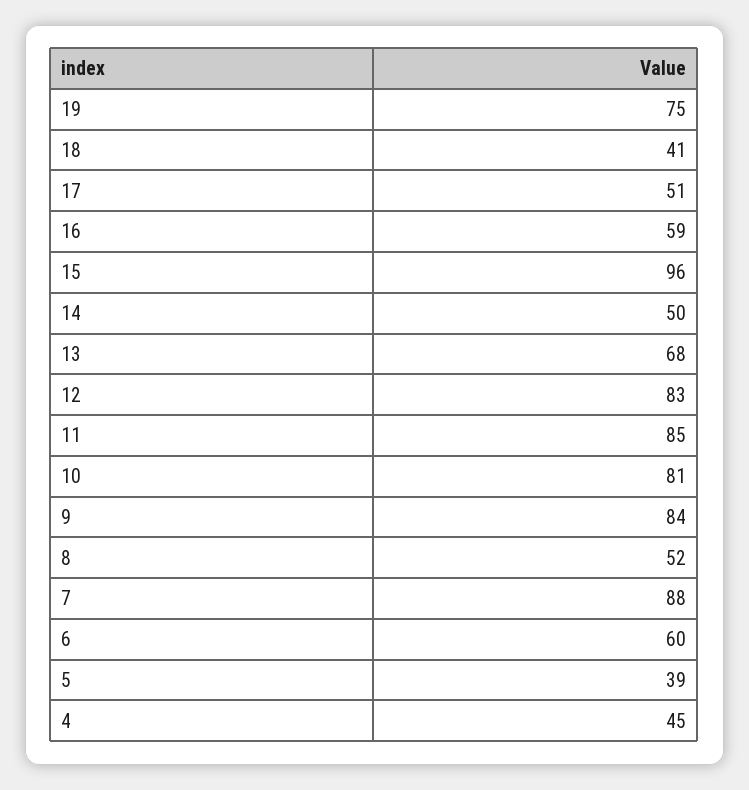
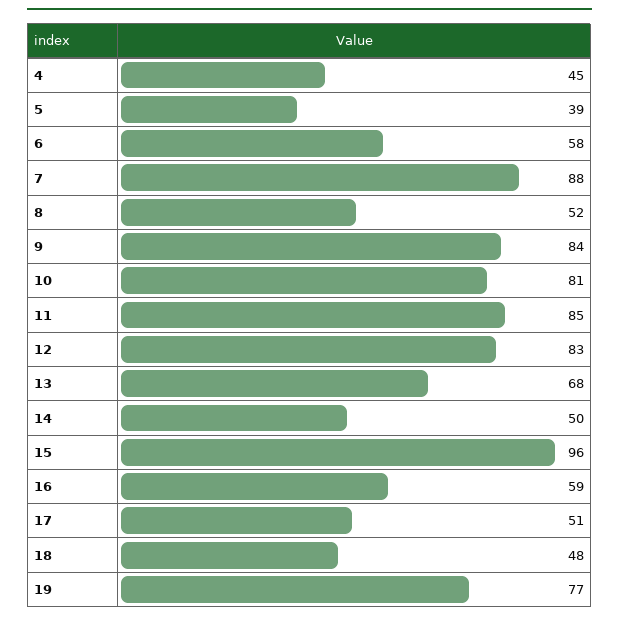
19: 75 -> 77
18: 41 -> 48
6: 60 -> 58

